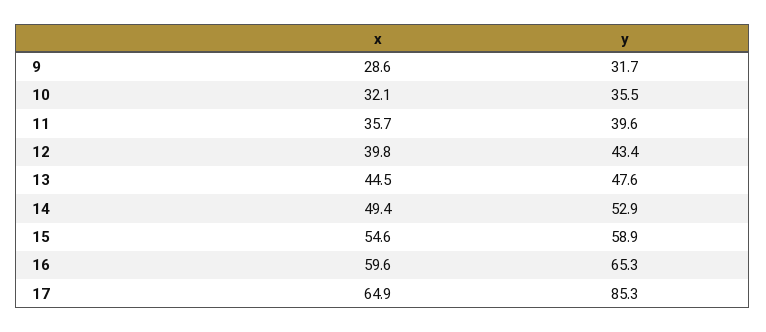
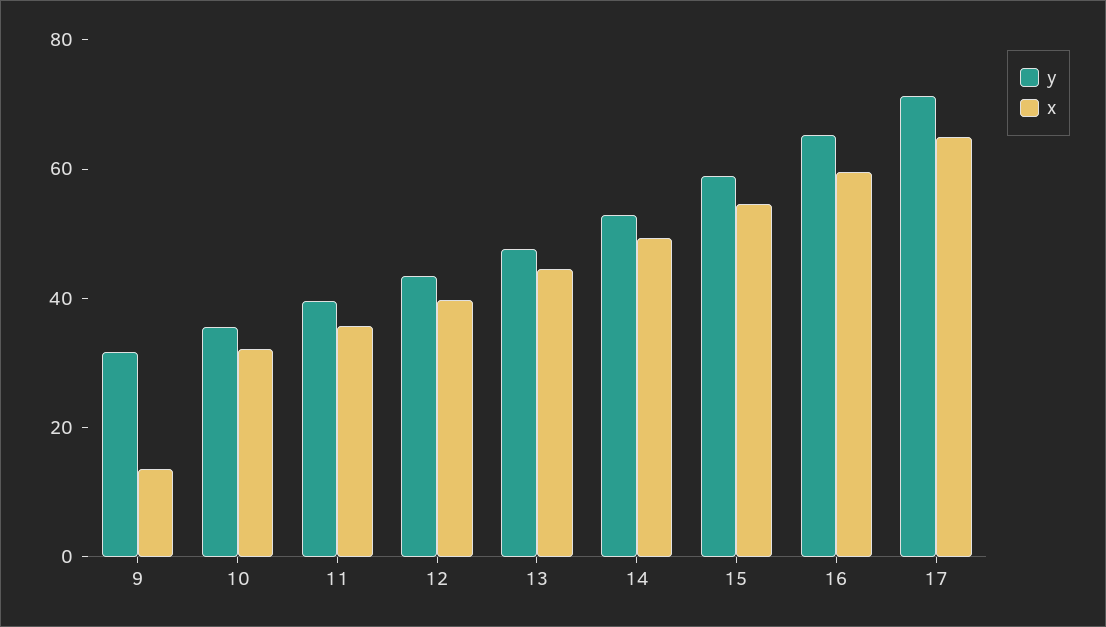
x, 9: 28.6 -> 15
y, 17: 85.3 -> 70

